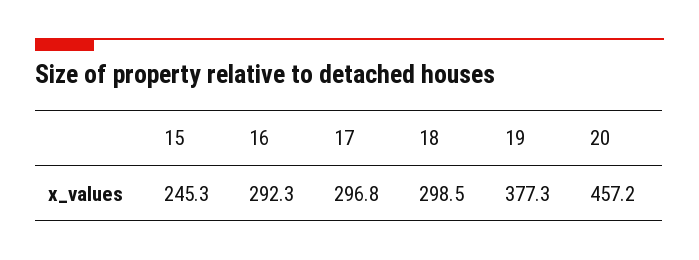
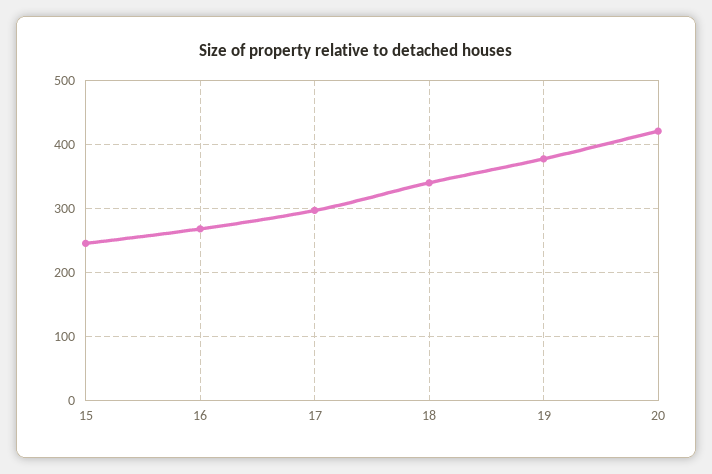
16: 292.3 -> 270
18: 298.5 -> 340
20: 457.2 -> 420

